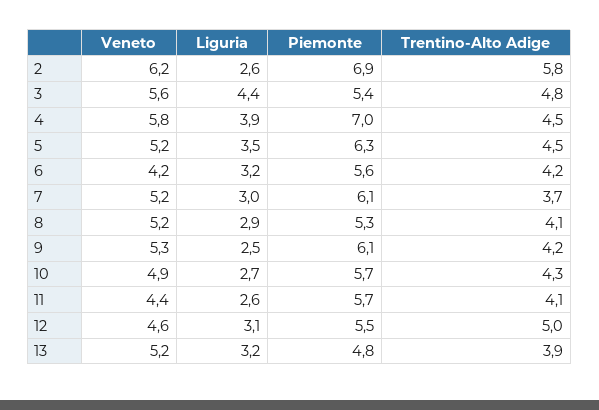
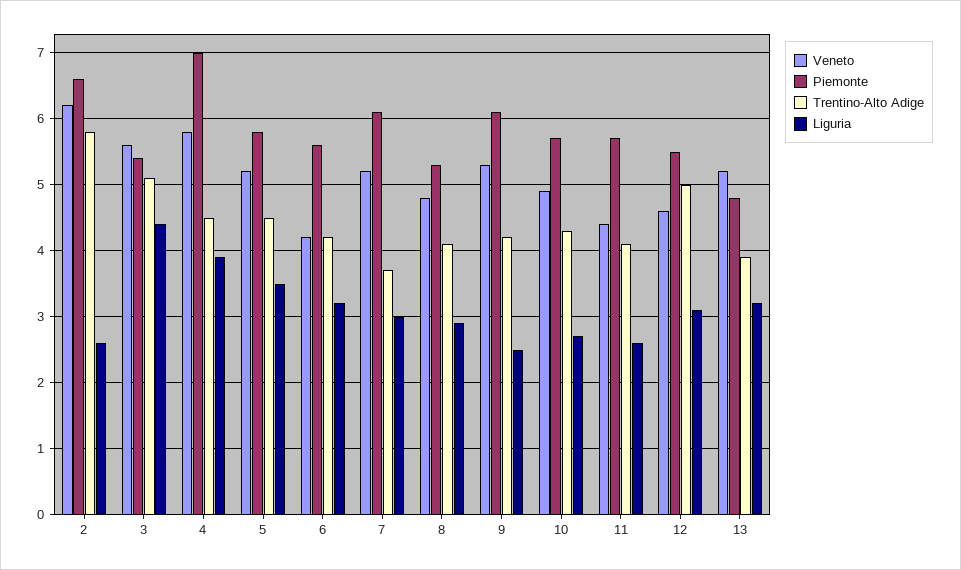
Piemonte, 2: 6.9 -> 6.6
Trentino-Alto Adige, 3: 4.8 -> 5.1
Piemonte, 5: 6.3 -> 5.8
Veneto, 8: 5.2 -> 4.8

